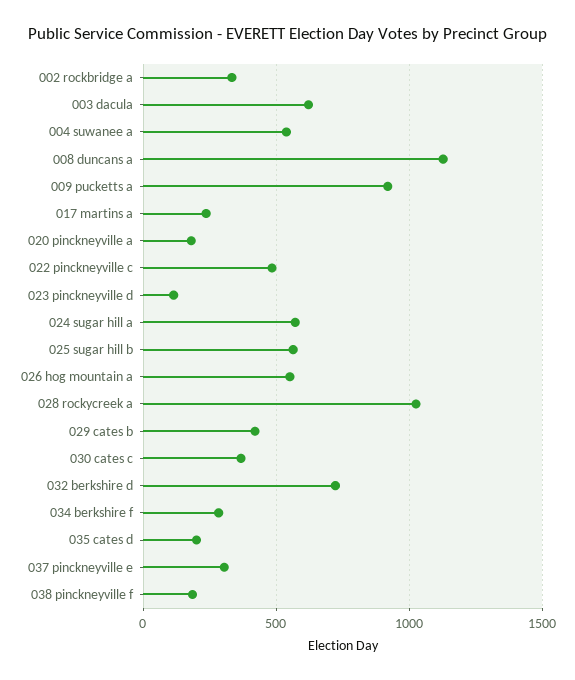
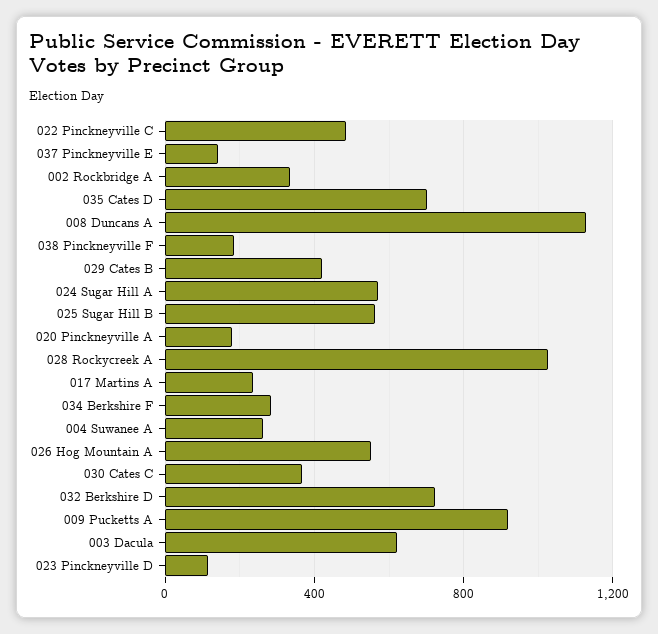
004 suwanee a: 550 -> 250
035 cates d: 200 -> 700
037 pinckneyville e: 300 -> 150

